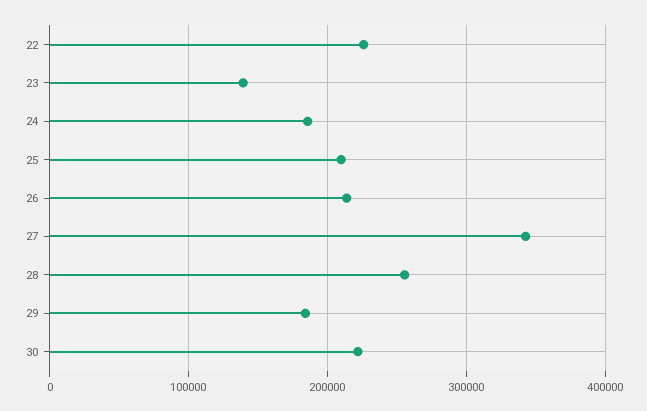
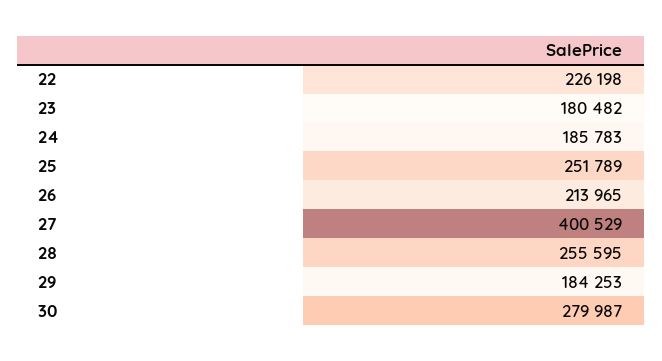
23: 140000 -> 180482
25: 210000 -> 251789
27: 340000 -> 400529
30: 220000 -> 279987

